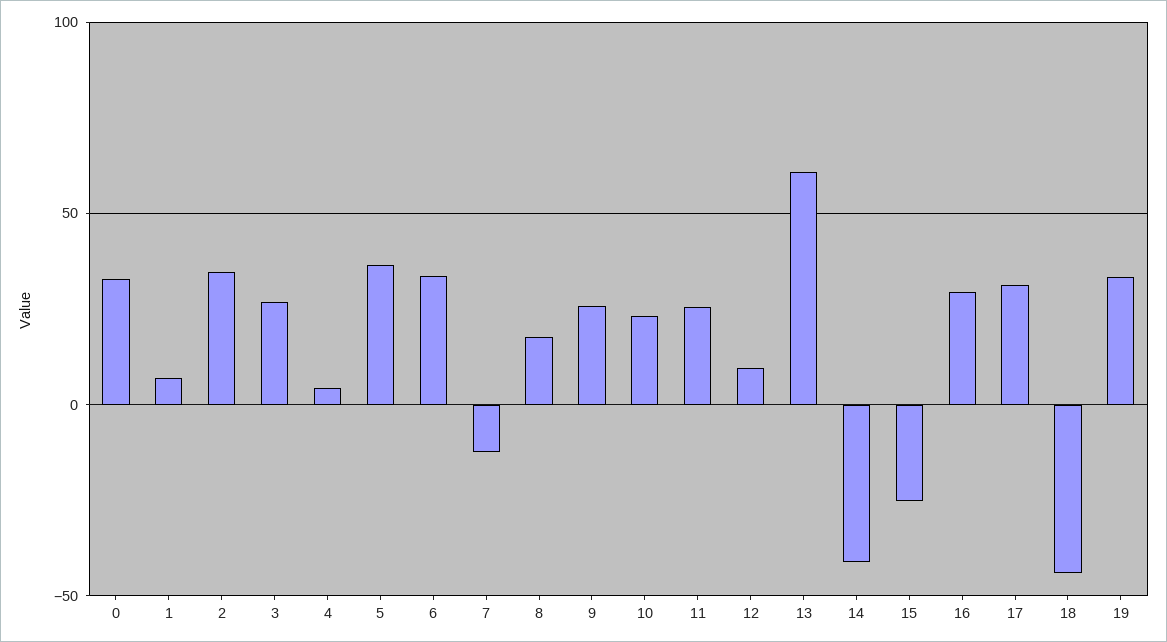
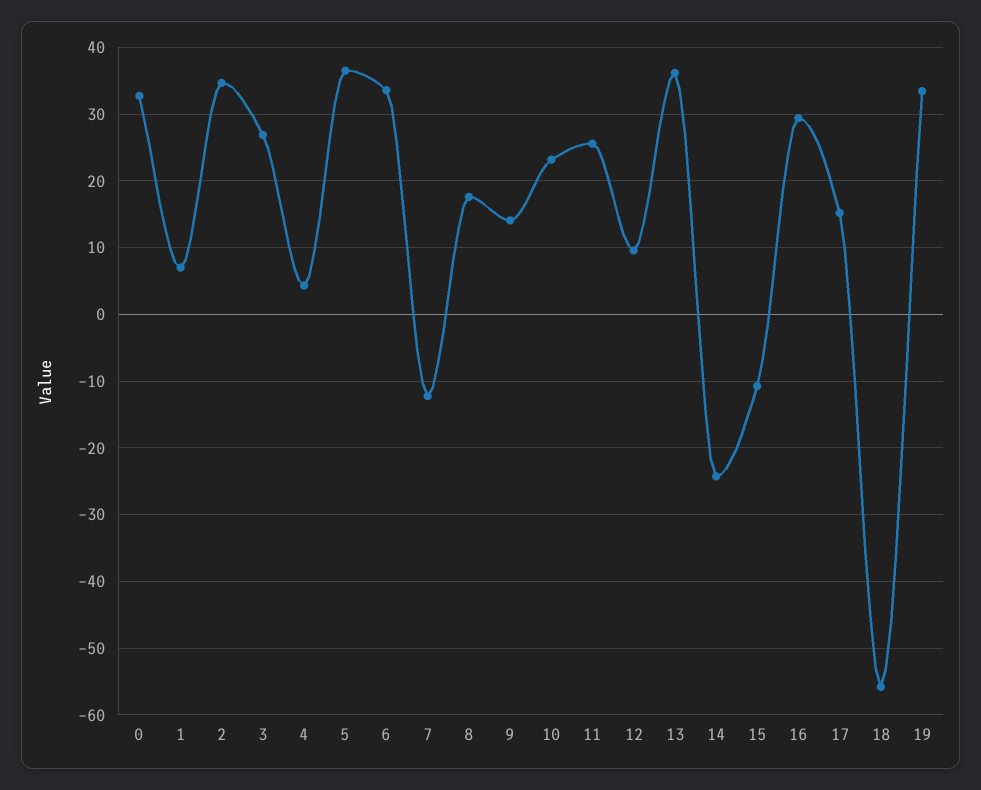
9: 25 -> 14
13: 60 -> 36
14: -40 -> -24
15: -25 -> -11
17: 30 -> 15
18: -45 -> -56

